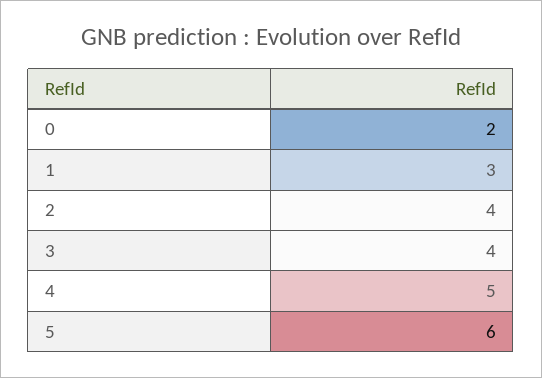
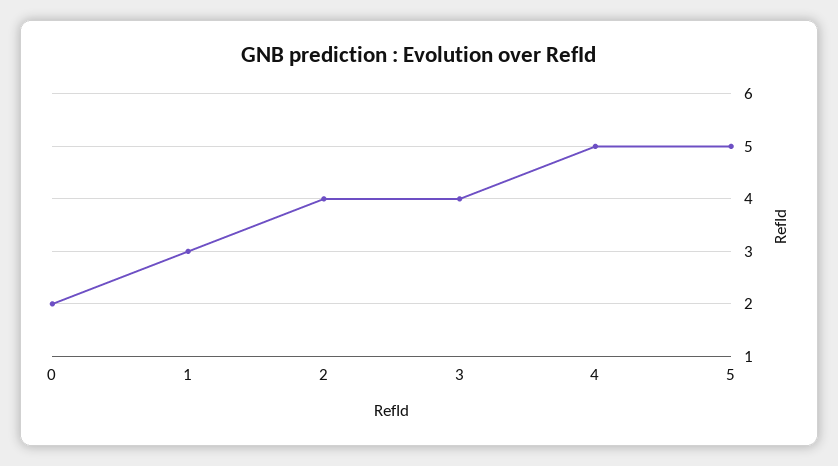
5: 6 -> 5

